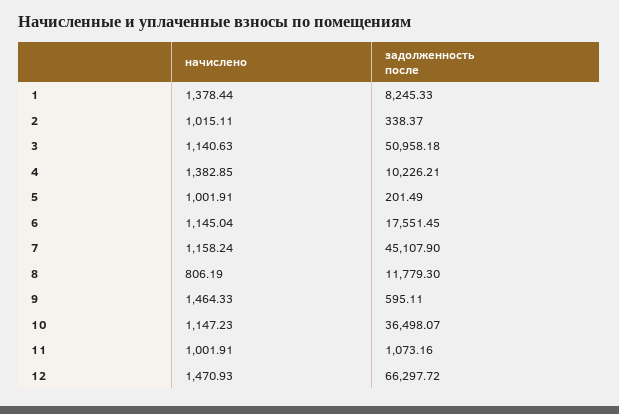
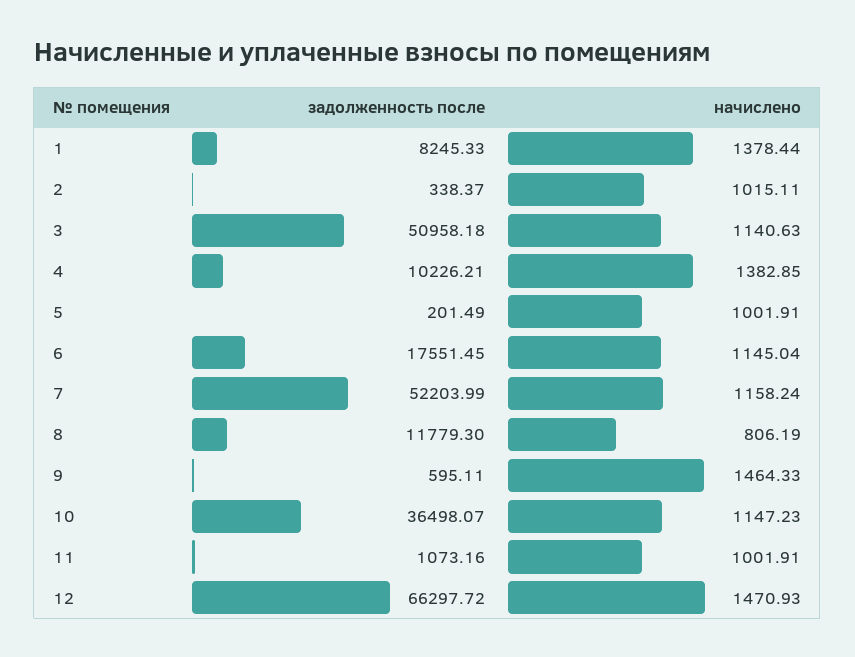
задолженность после, 7: 45107.9 -> 52203.99

